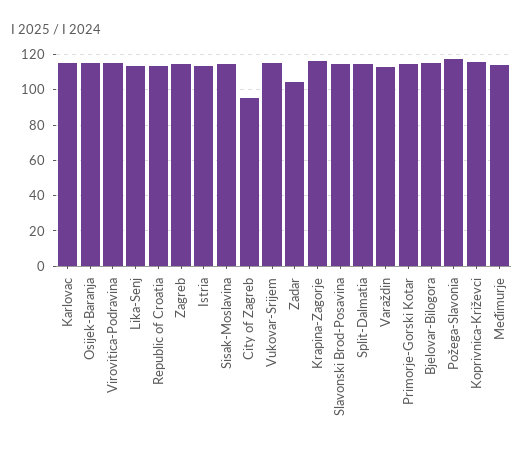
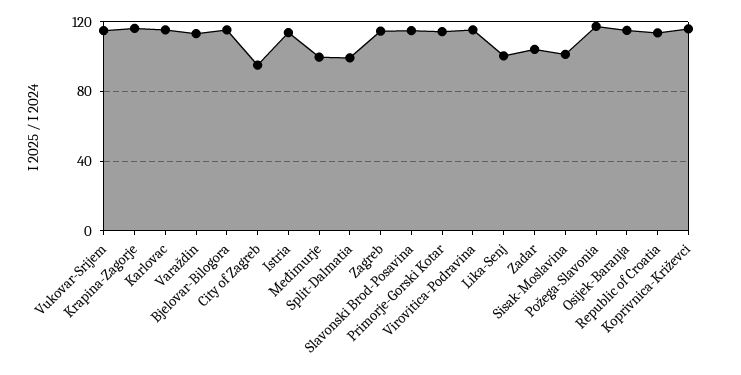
Lika-Senj: 115 -> 100
Sisak-Moslavina: 115 -> 100
Split-Dalmatia: 115 -> 100
Međimurje: 115 -> 100

